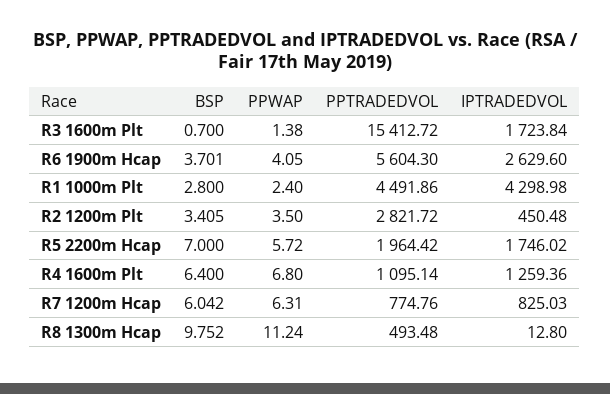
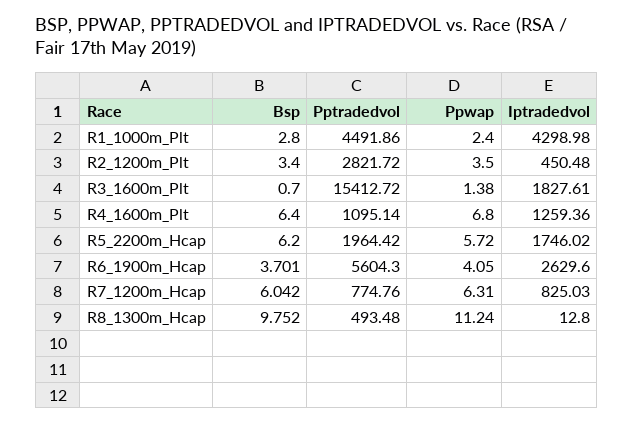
IPTRADEDVOL, R3 1600m Plt: 1723.84 -> 1827.61
BSP, R2 1200m Plt: 3.405 -> 3.4
BSP, R5 2200m Hcap: 7 -> 6.2

